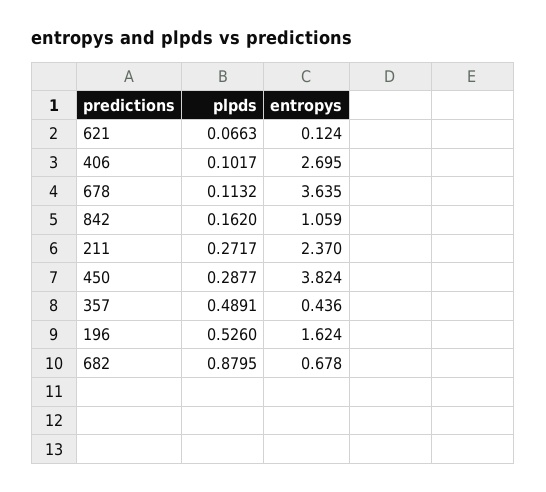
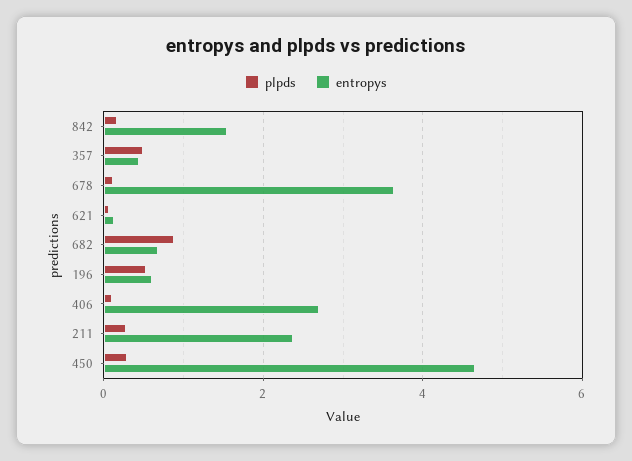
entropys, 842: 1.059 -> 1.6
entropys, 450: 3.824 -> 4.6
entropys, 196: 1.624 -> 0.6

